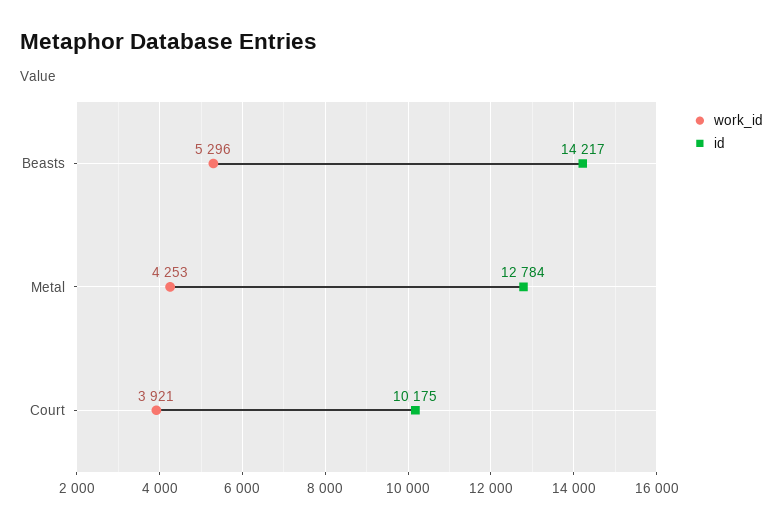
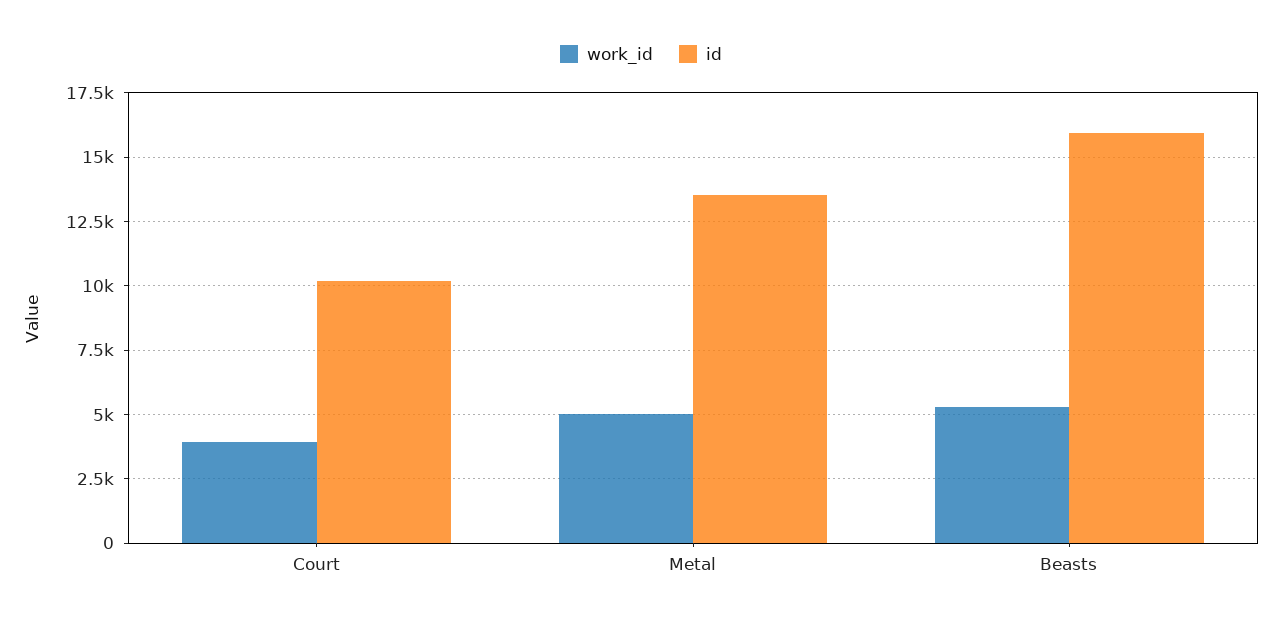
id, Beasts: 14217 -> 16000
work_id, Metal: 4253 -> 5000
id, Metal: 12784 -> 13500

